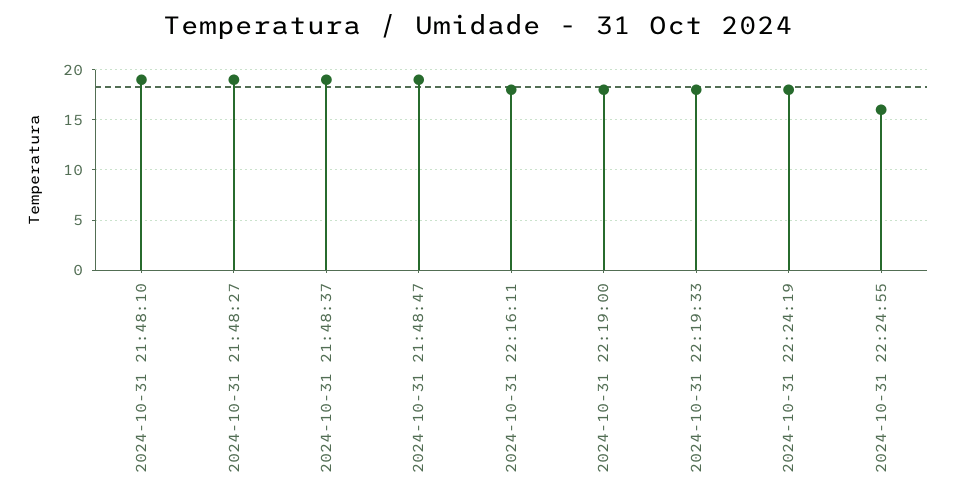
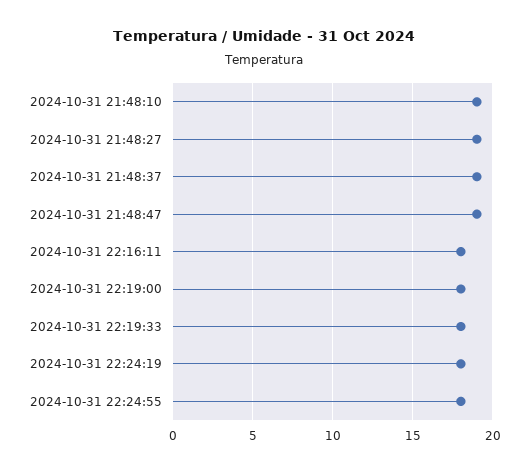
2024-10-31 22:24:55: 16 -> 18

